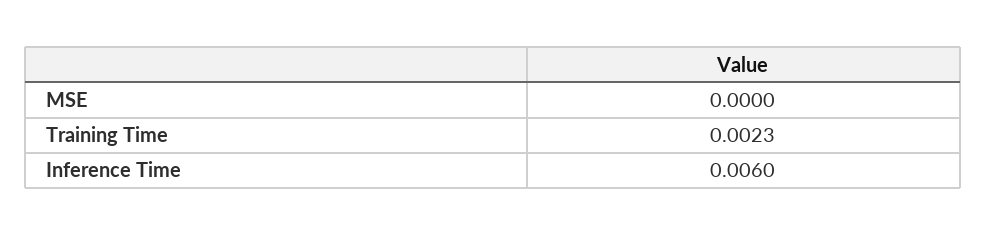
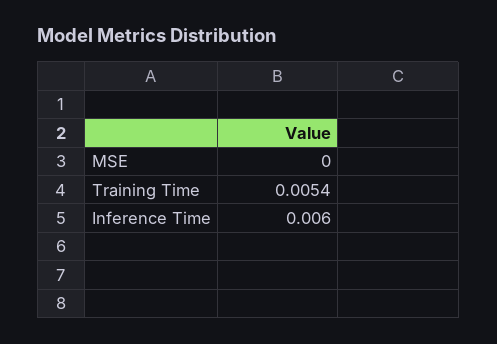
Training Time: 0.0023 -> 0.0054

